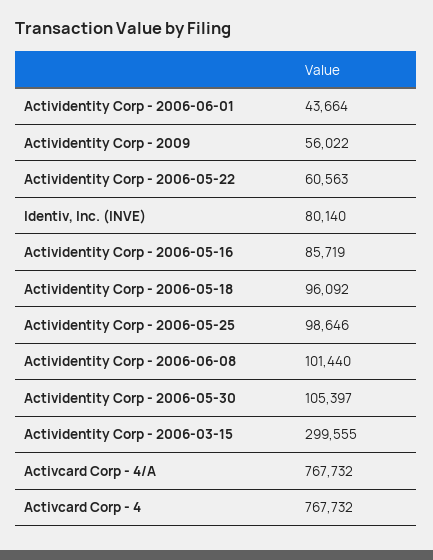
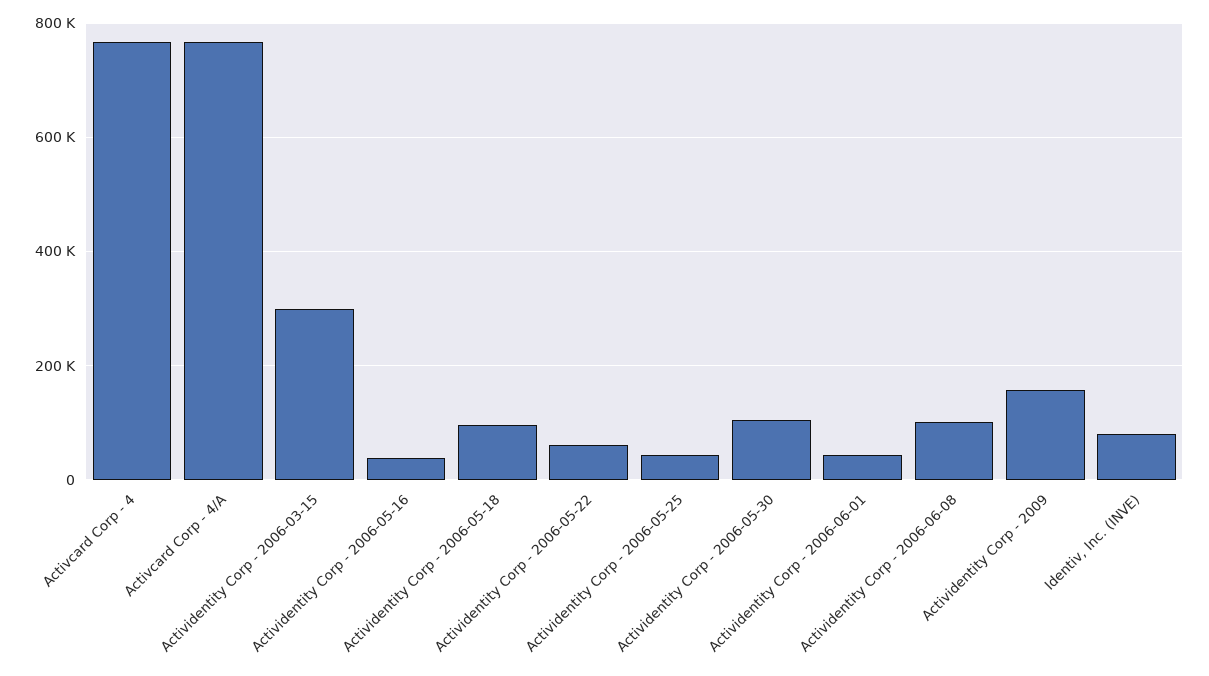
Actividentity Corp - 2009: 56022 -> 160000
Actividentity Corp - 2006-05-16: 85719 -> 40000
Actividentity Corp - 2006-05-25: 98646 -> 40000

